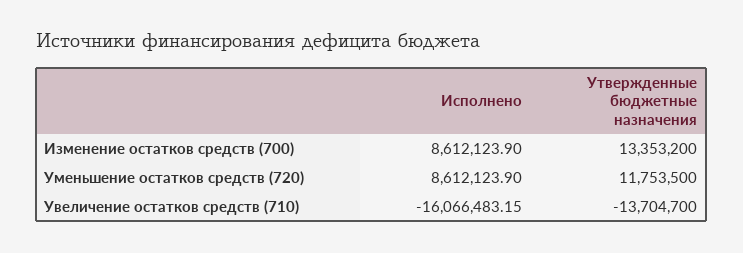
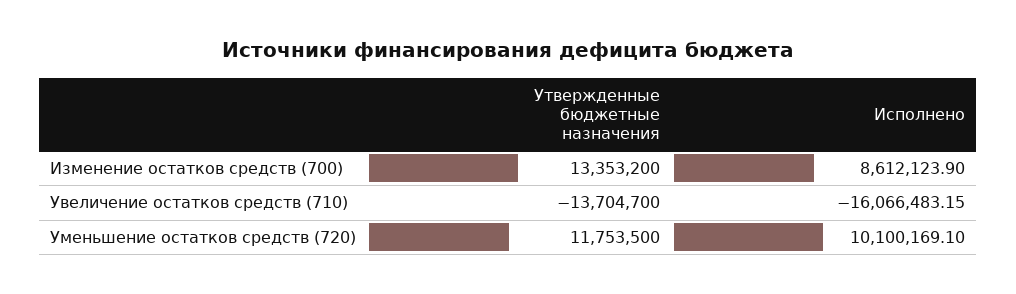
Исполнено, Уменьшение остатков средств (720): 8612123.9 -> 10100169.1

